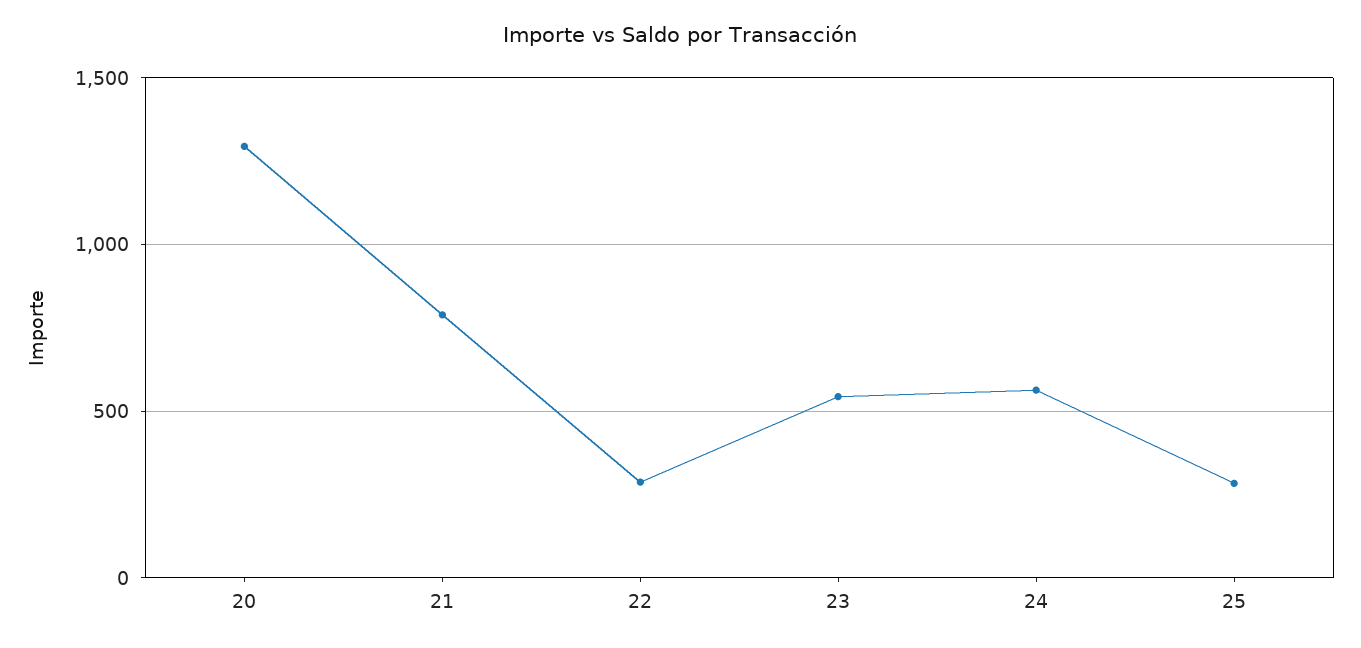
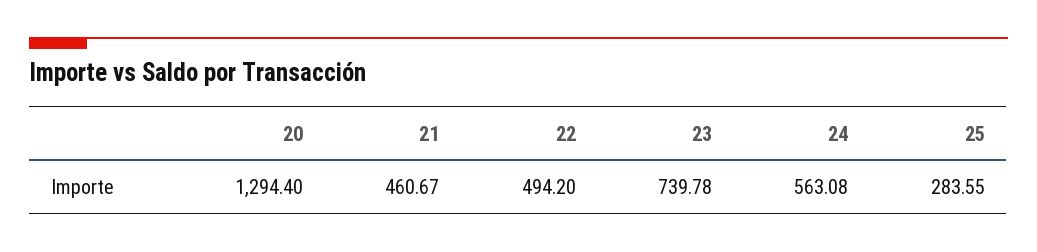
21: 800 -> 460.67
22: 300 -> 494.2
23: 550 -> 739.78

